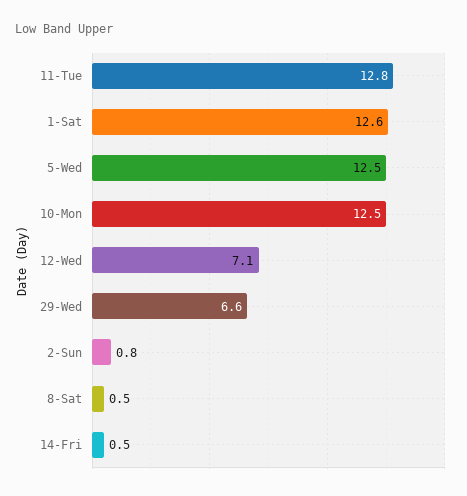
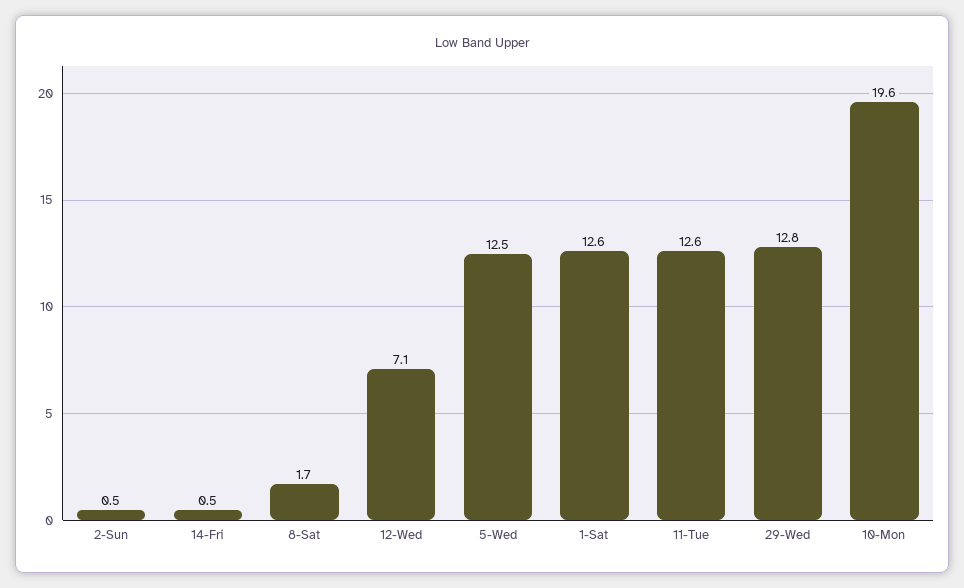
11-Tue: 12.8 -> 12.6
10-Mon: 12.5 -> 19.6
29-Wed: 6.6 -> 12.8
2-Sun: 0.8 -> 0.5
8-Sat: 0.5 -> 1.7

